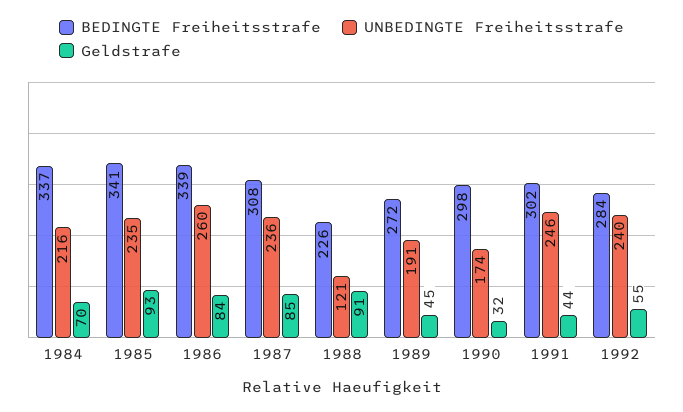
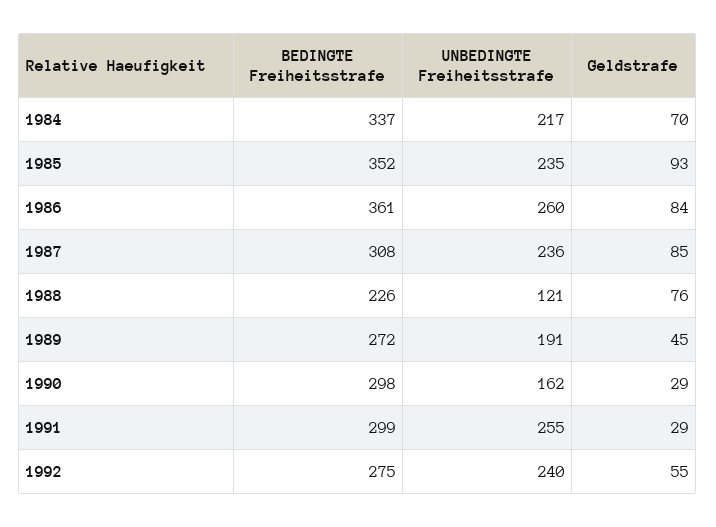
UNBEDINGTE Freiheitsstrafe, 1984: 216 -> 217
BEDINGTE Freiheitsstrafe, 1985: 341 -> 352
BEDINGTE Freiheitsstrafe, 1986: 339 -> 361
Geldstrafe, 1988: 91 -> 76
UNBEDINGTE Freiheitsstrafe, 1990: 174 -> 162
Geldstrafe, 1990: 32 -> 29
BEDINGTE Freiheitsstrafe, 1991: 302 -> 299
UNBEDINGTE Freiheitsstrafe, 1991: 246 -> 255
Geldstrafe, 1991: 44 -> 29
BEDINGTE Freiheitsstrafe, 1992: 284 -> 275

